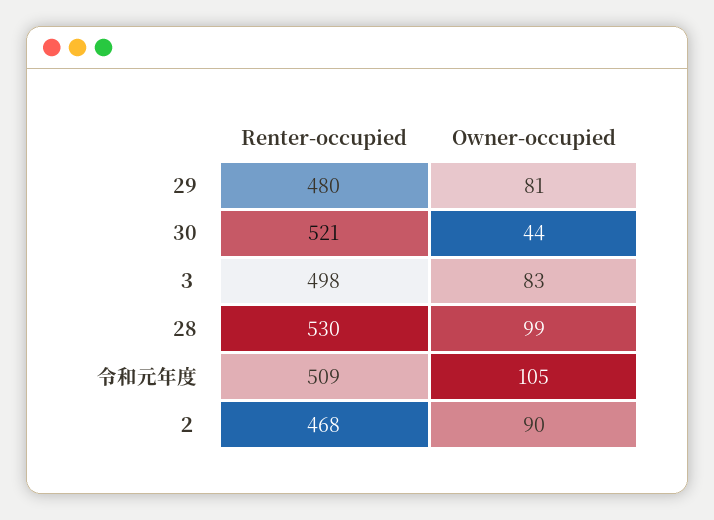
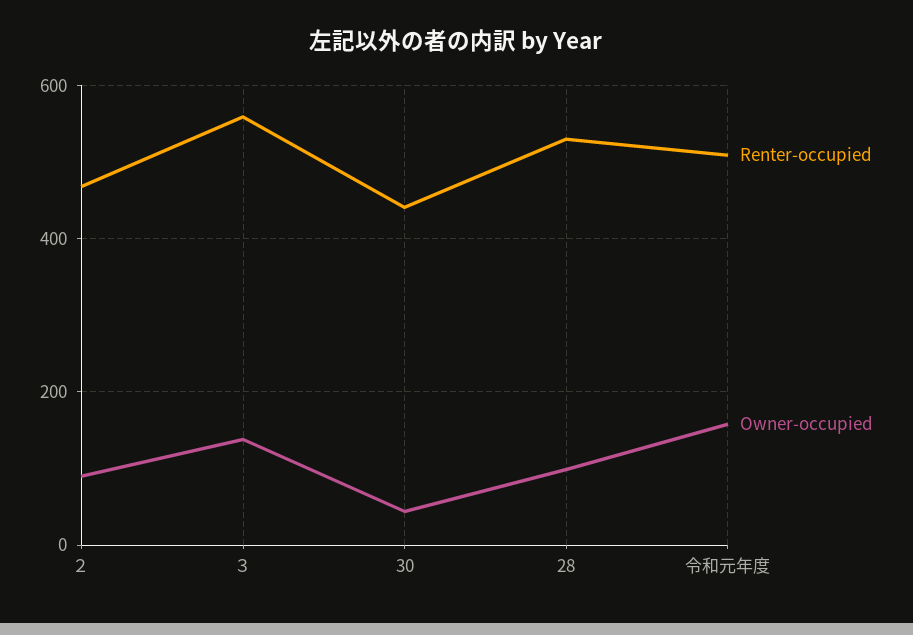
Renter-occupied, 29: 480 -> none
Owner-occupied, 29: 81 -> none
Renter-occupied, 30: 521 -> 440
Renter-occupied, ３: 498 -> 560
Owner-occupied, ３: 83 -> 140
Owner-occupied, 令和元年度: 105 -> 160

